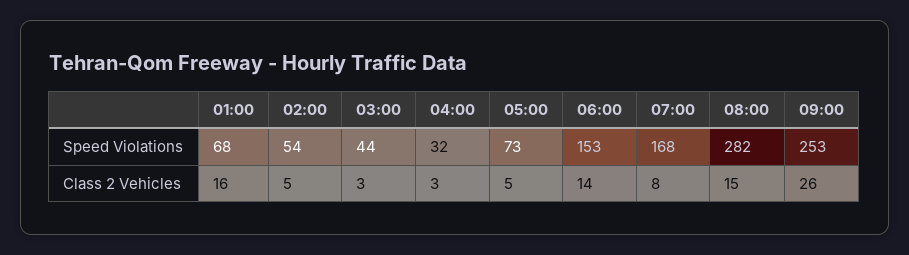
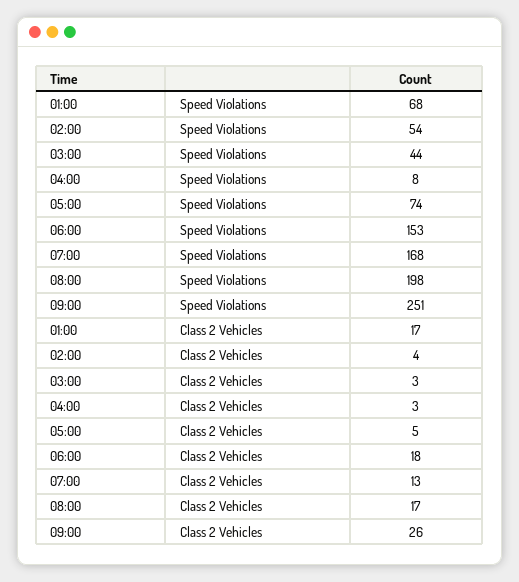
04:00, Speed Violations: 32 -> 8
05:00, Speed Violations: 73 -> 74
08:00, Speed Violations: 282 -> 198
09:00, Speed Violations: 253 -> 251
01:00, Class 2 Vehicles: 16 -> 17
02:00, Class 2 Vehicles: 5 -> 4
06:00, Class 2 Vehicles: 14 -> 18
07:00, Class 2 Vehicles: 8 -> 13
08:00, Class 2 Vehicles: 15 -> 17

